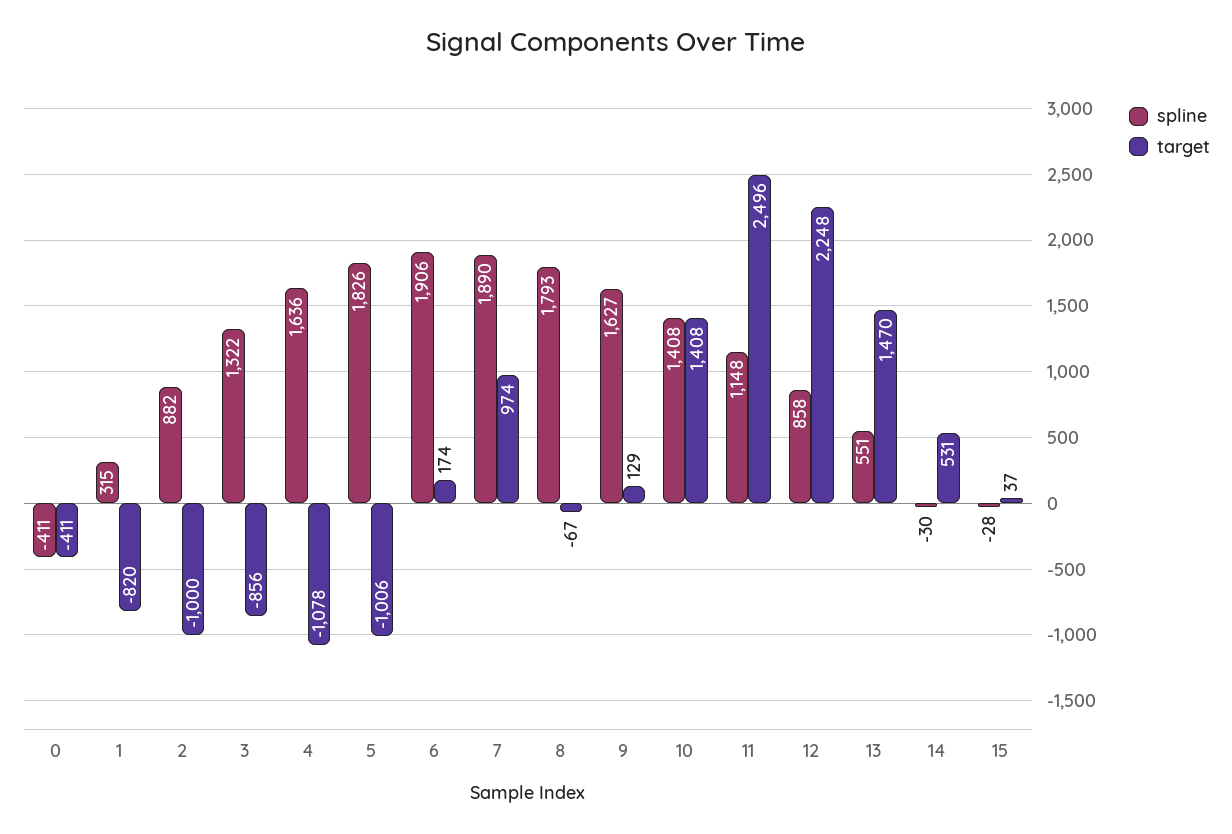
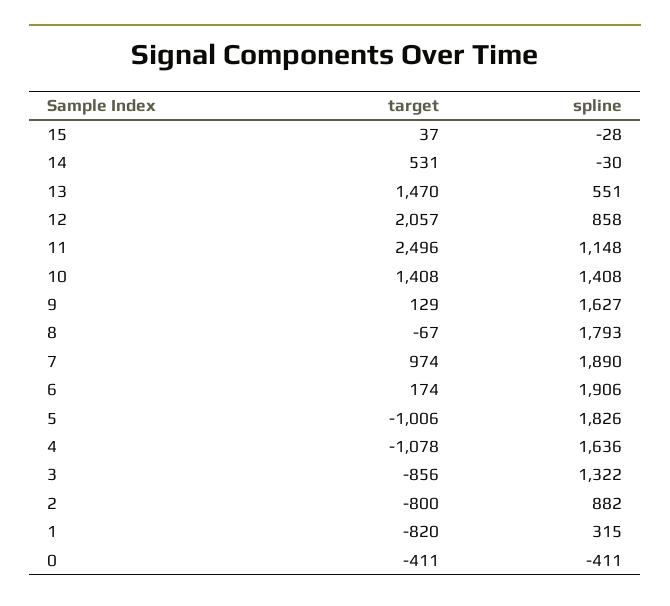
target, 2: -1000 -> -800
target, 12: 2248 -> 2057

